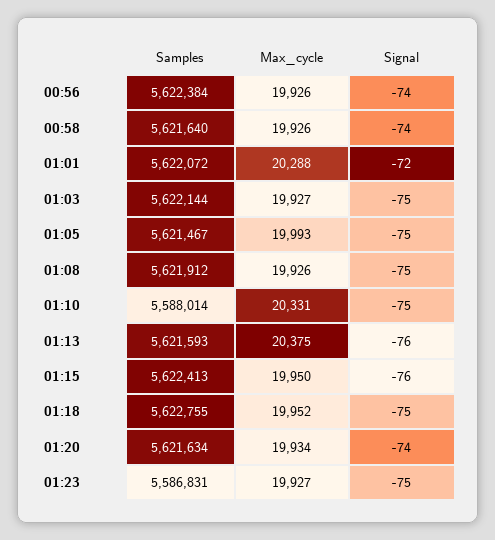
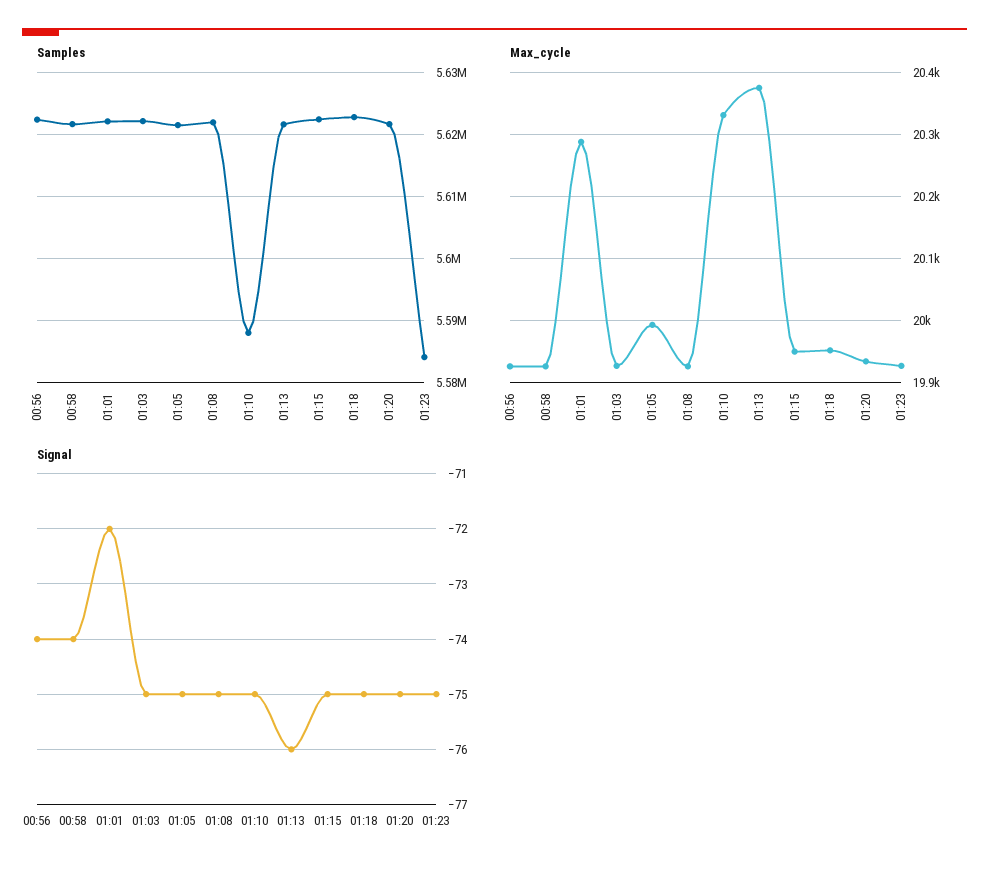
Signal, 01:15: -76 -> -75
Signal, 01:20: -74 -> -75
Samples, 01:23: 5586831 -> 5584000

